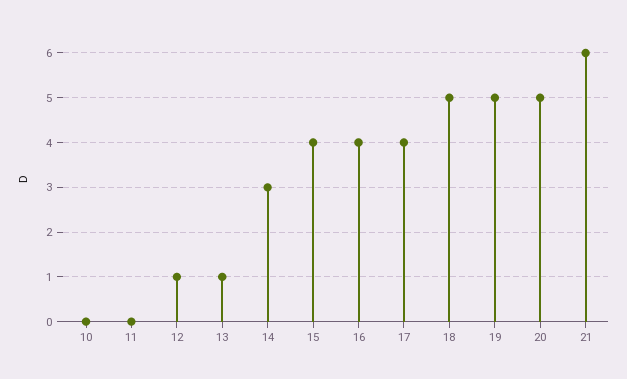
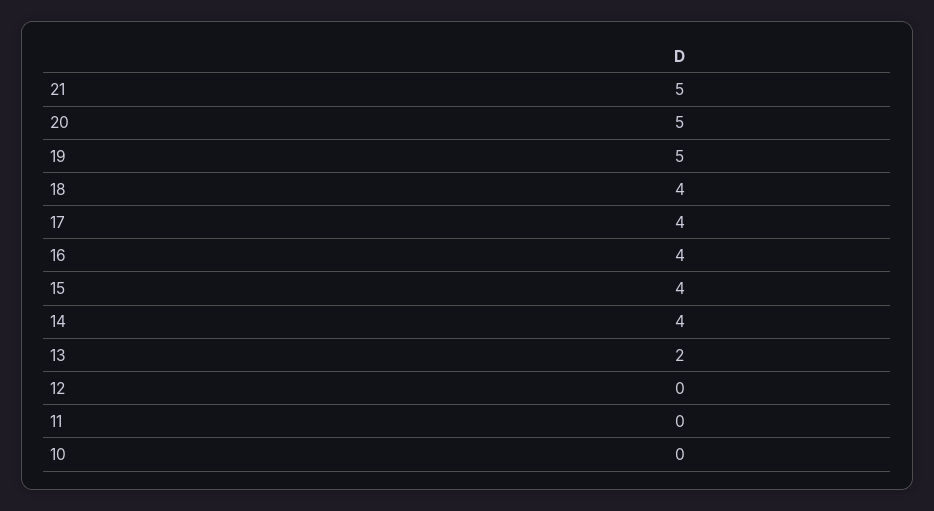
12: 1 -> 0
13: 1 -> 2
14: 3 -> 4
18: 5 -> 4
21: 6 -> 5

